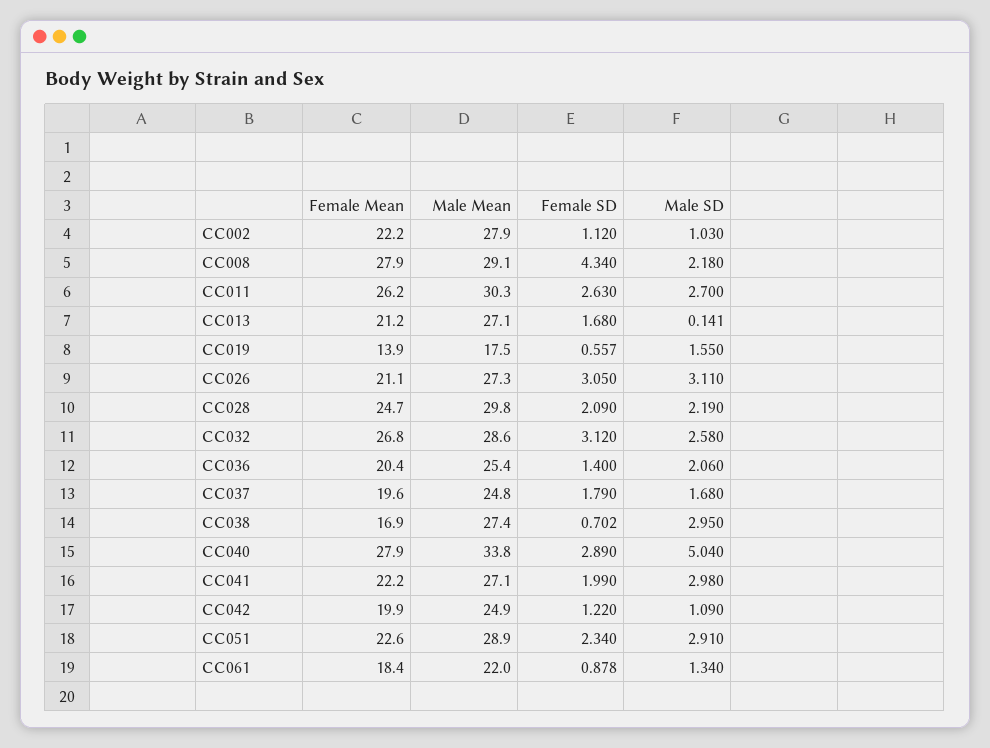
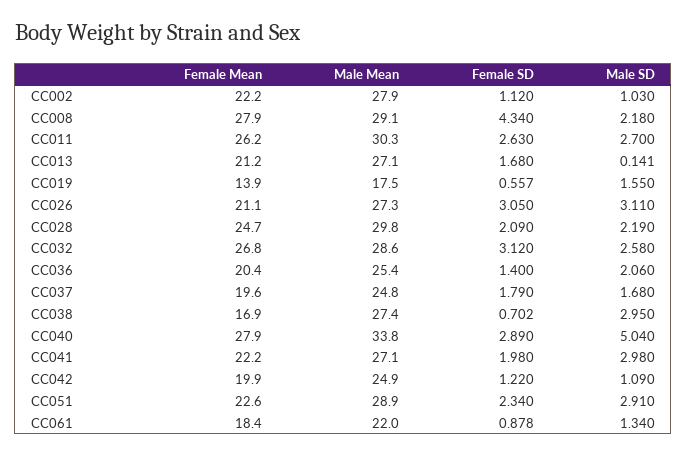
Female SD, CC041: 1.99 -> 1.98

